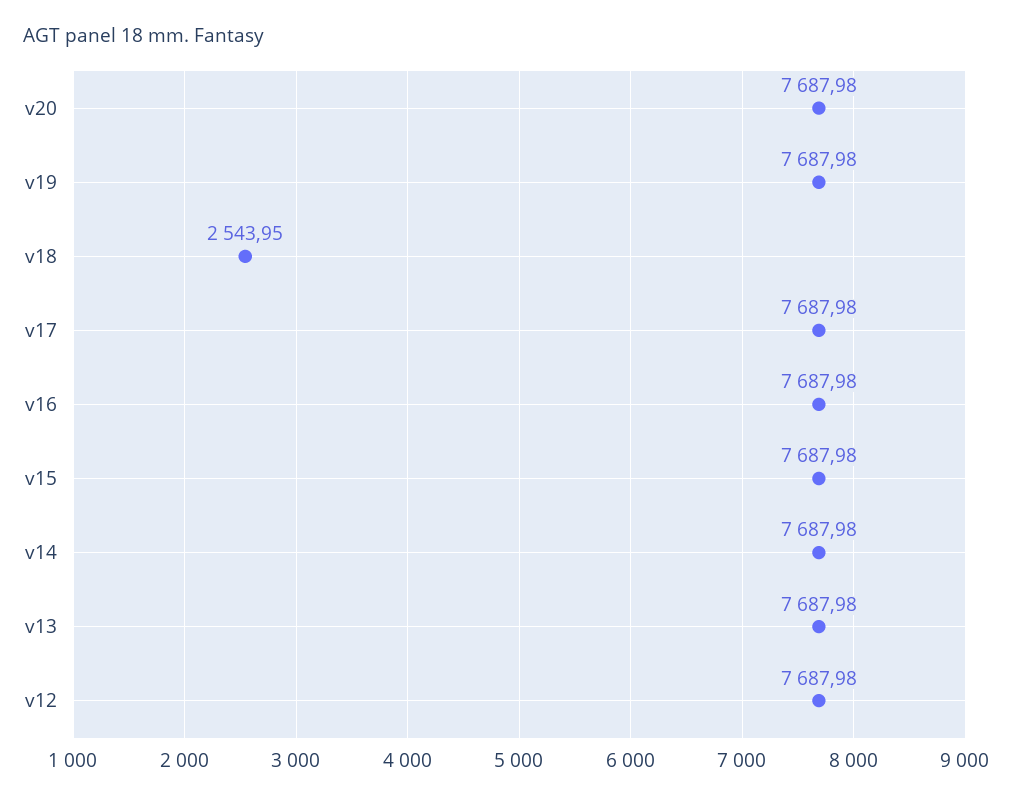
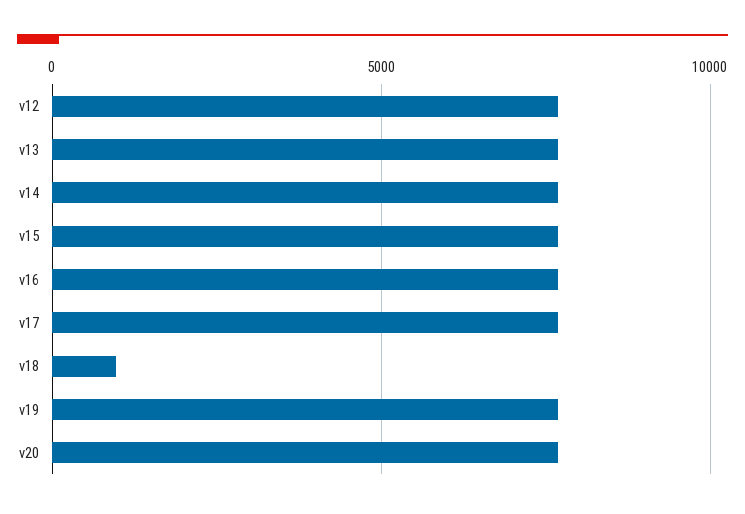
v18: 2543.95 -> 1000

